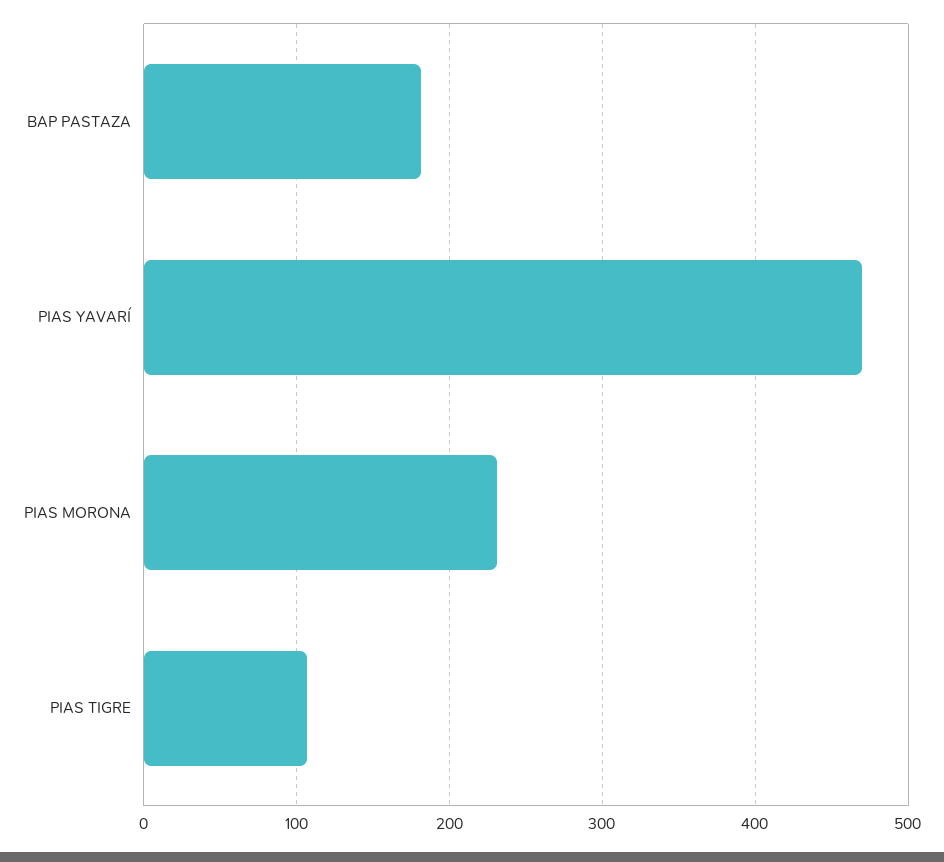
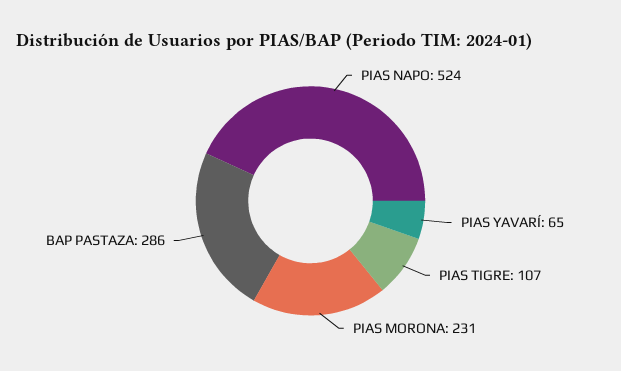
BAP PASTAZA: 180 -> 286
PIAS YAVARÍ: 470 -> 65
PIAS NAPO: none -> 524

